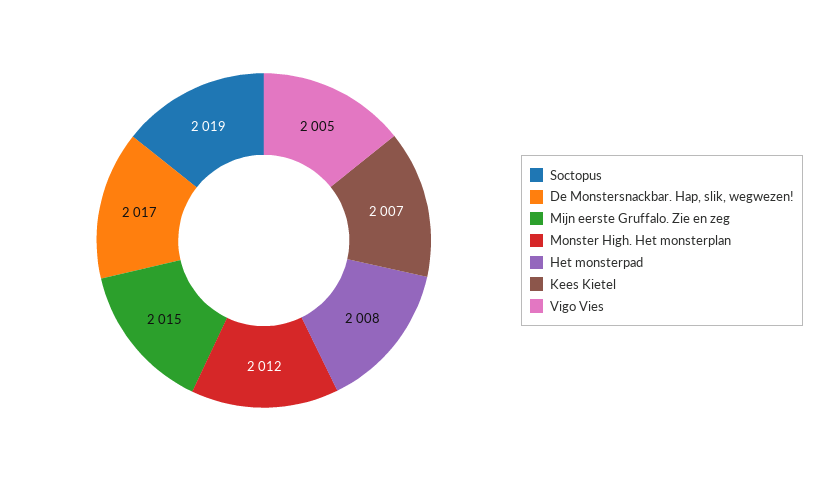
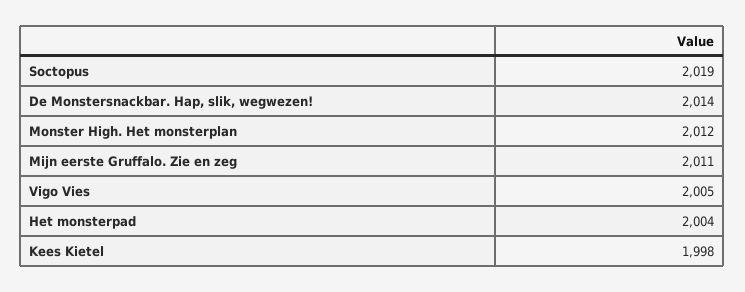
De Monstersnackbar. Hap, slik, wegwezen!: 2017 -> 2014
Mijn eerste Gruffalo. Zie en zeg: 2015 -> 2011
Het monsterpad: 2008 -> 2004
Kees Kietel: 2007 -> 1998

